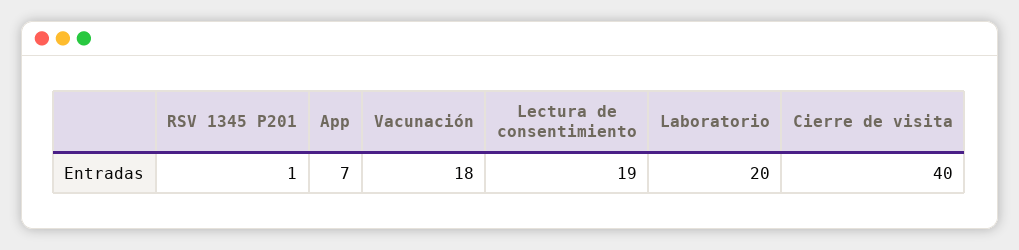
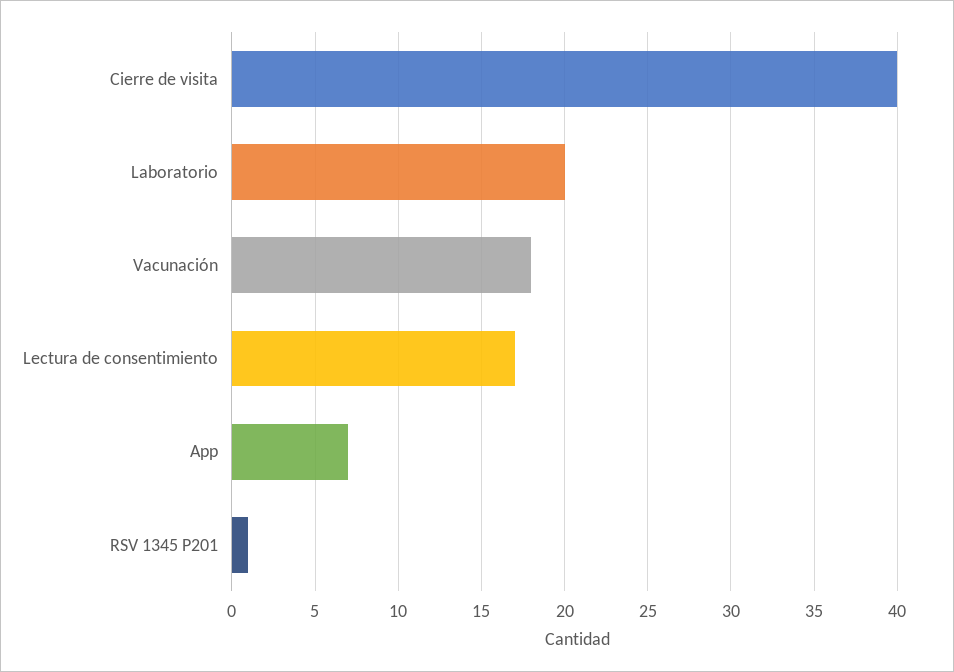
Lectura de consentimiento: 19 -> 17

